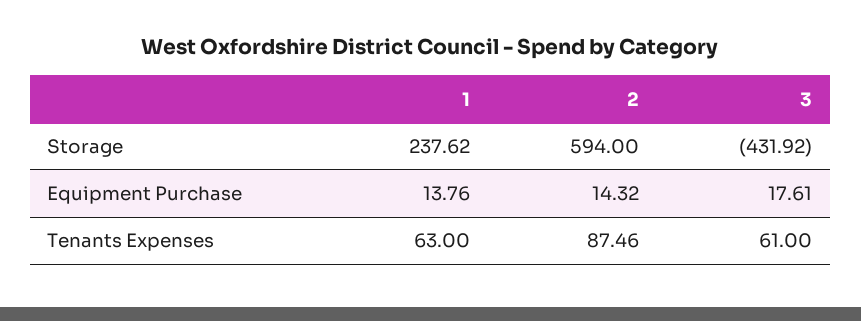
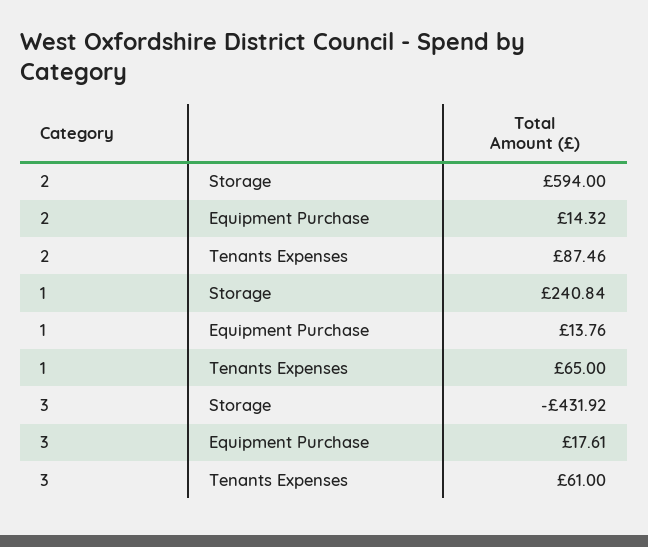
1, Storage: 237.62 -> 240.84
1, Tenants Expenses: 63 -> 65

